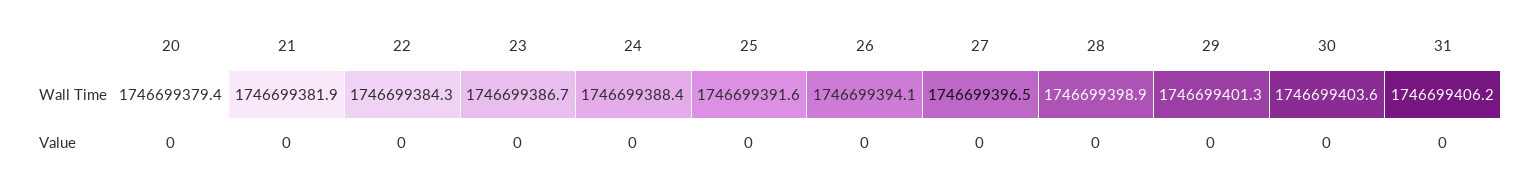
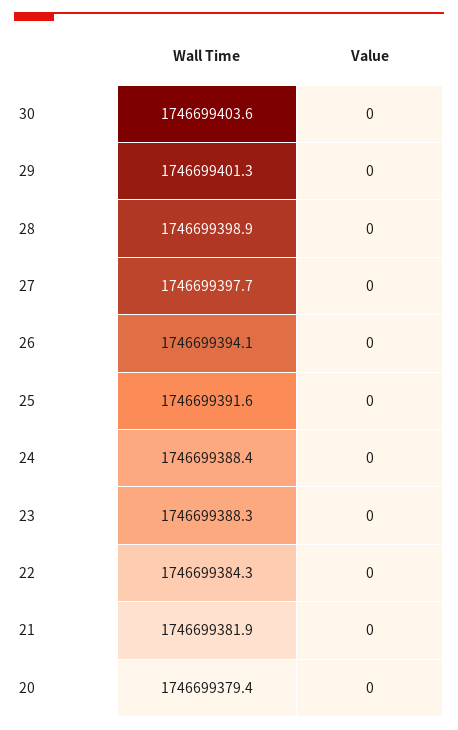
23, Wall Time: 1746699386.7 -> 1746699388.3
27, Wall Time: 1746699396.5 -> 1746699397.7
31, Wall Time: 1746699406.2 -> none
31, Value: 0 -> none

